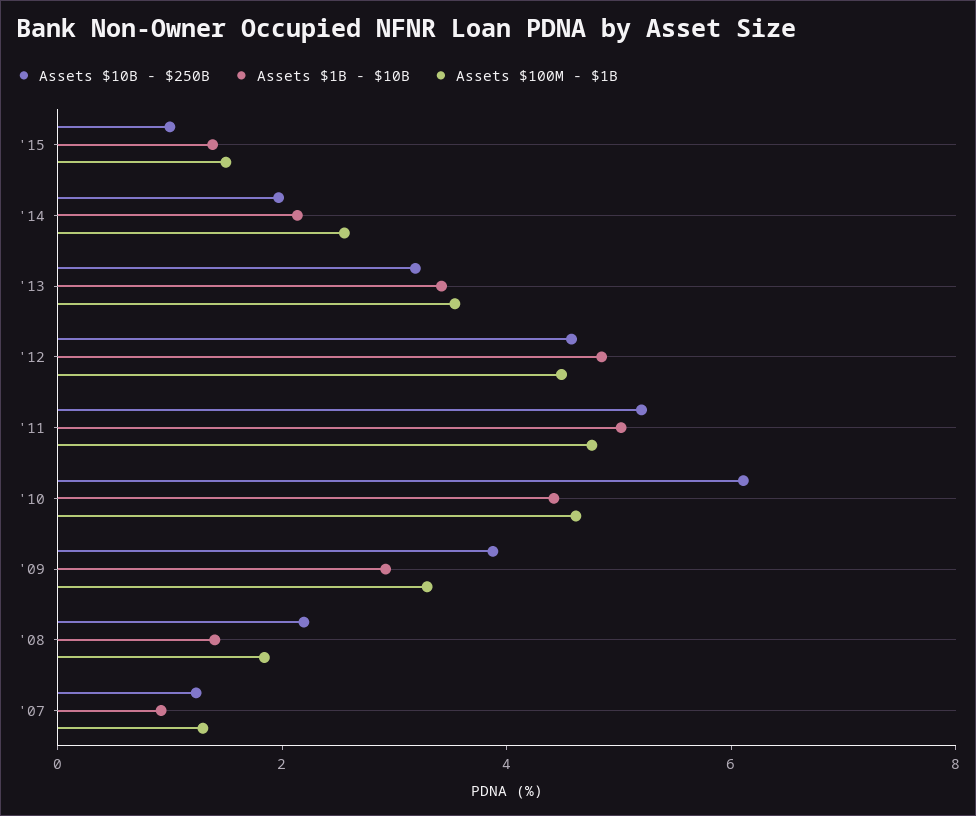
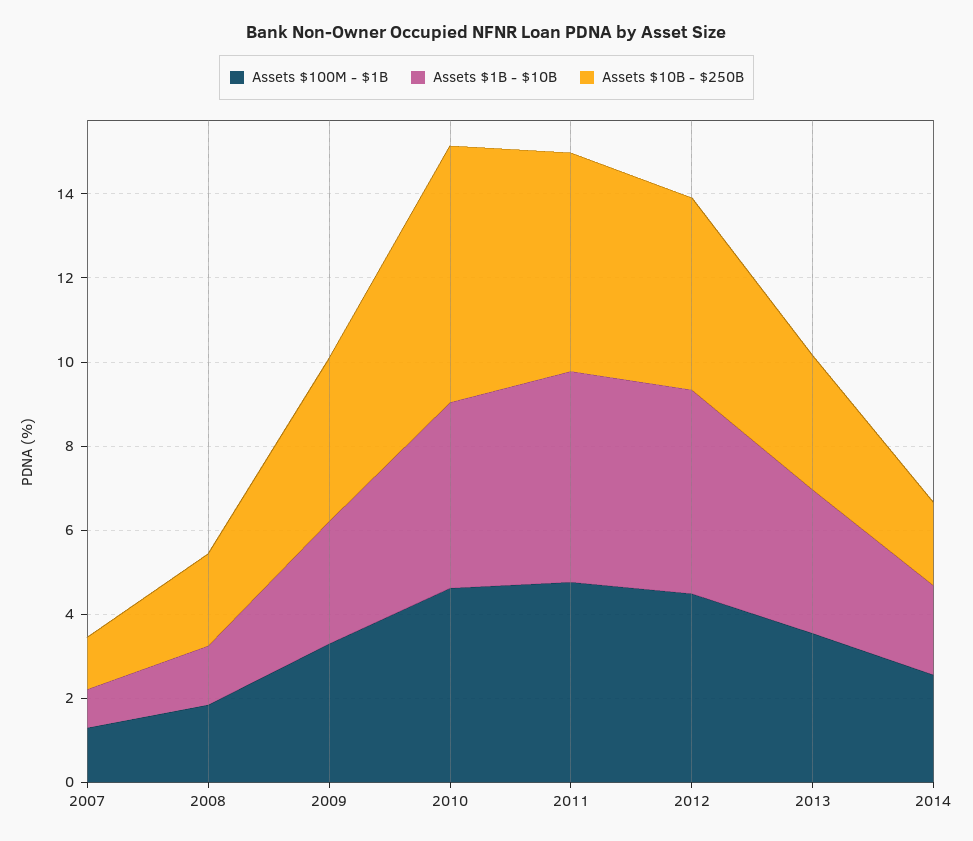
Assets $10B - $250B, '15: 1 -> none
Assets $1B - $10B, '15: 1.5 -> none
Assets $100M - $1B, '15: 1.5 -> none

